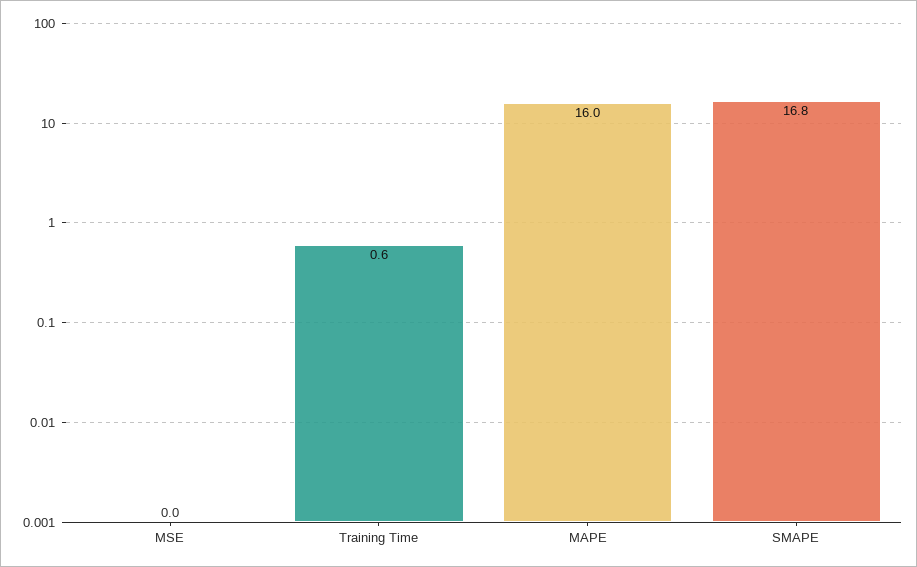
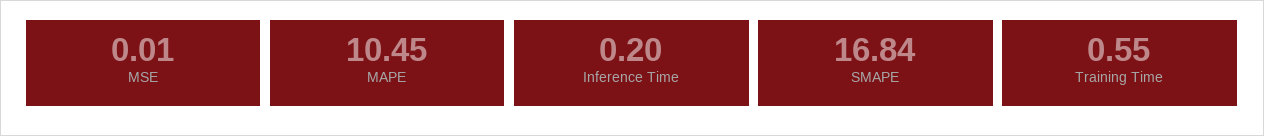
MAPE: 16 -> 10.45
Inference Time: none -> 0.2

